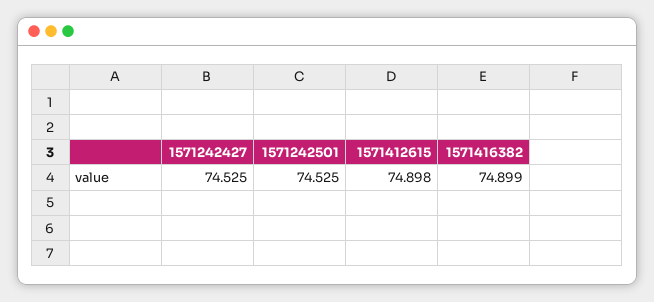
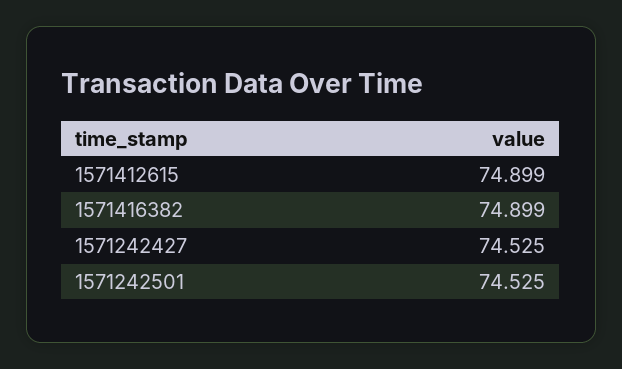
1571412615: 74.898 -> 74.899

